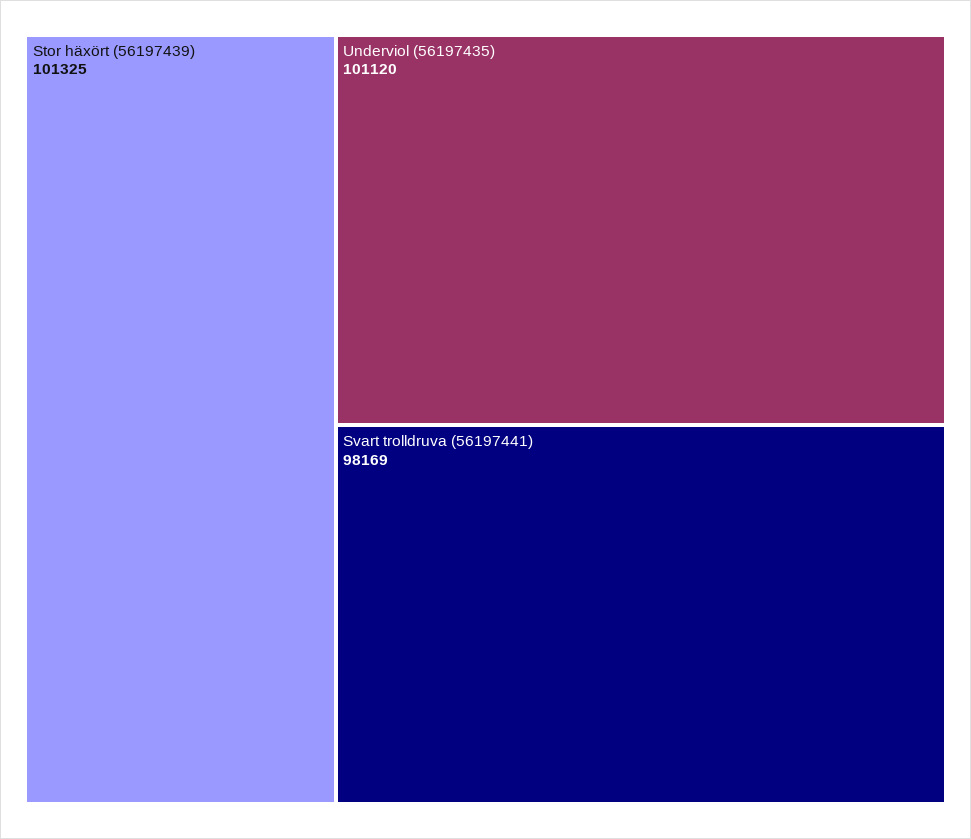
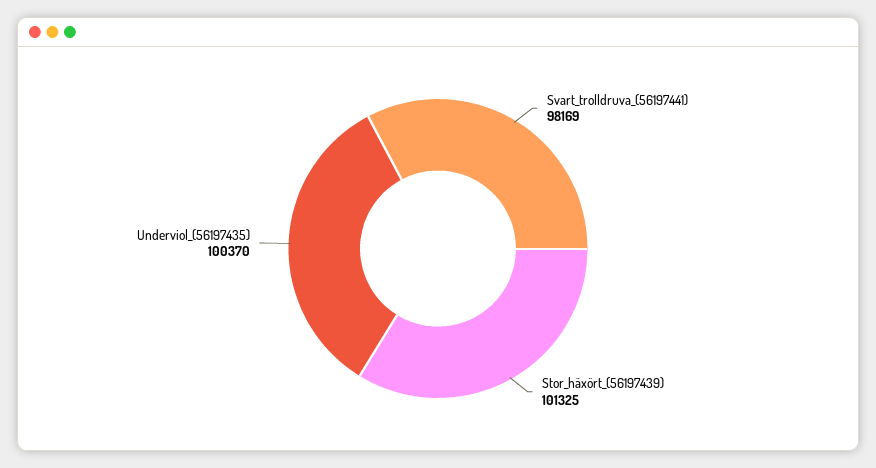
Underviol (56197435): 101120 -> 100370

